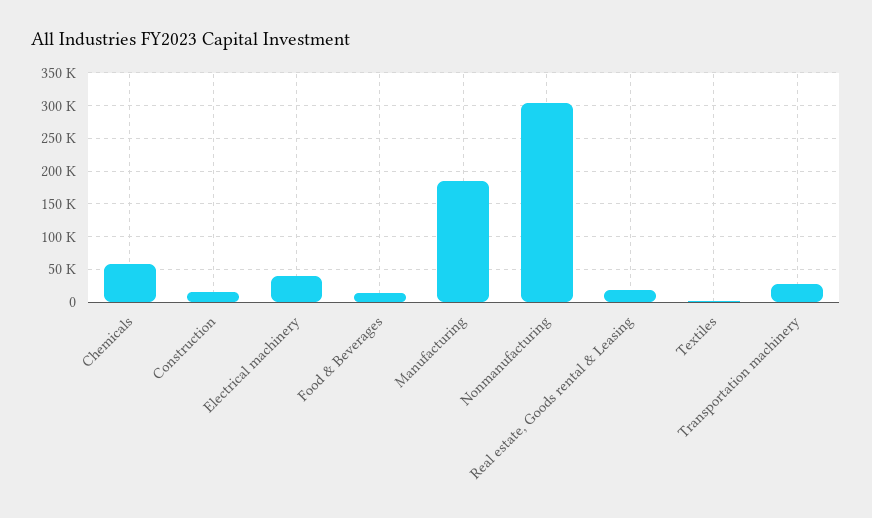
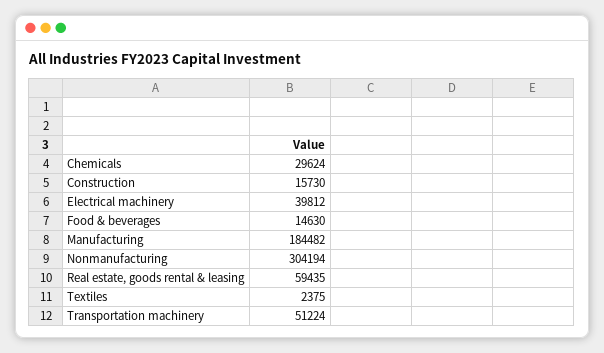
Chemicals: 60000 -> 29624
Real estate, Goods rental & Leasing: 20000 -> 59435
Transportation machinery: 30000 -> 51224

